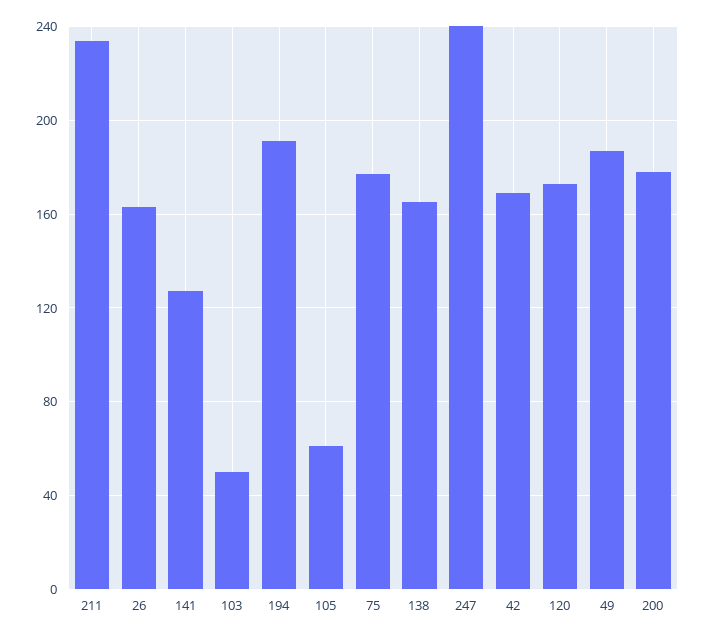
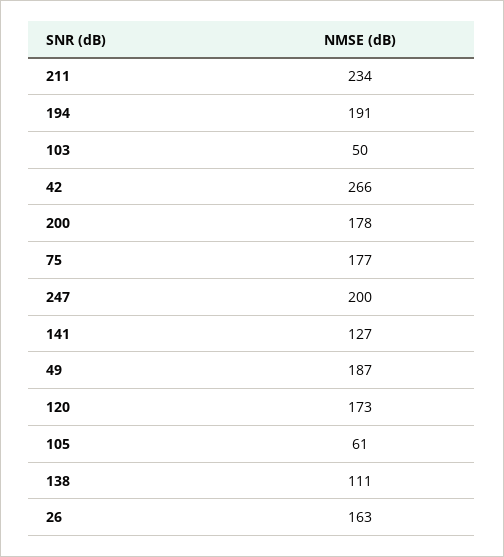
138: 165 -> 111
247: 240 -> 200
42: 170 -> 266

